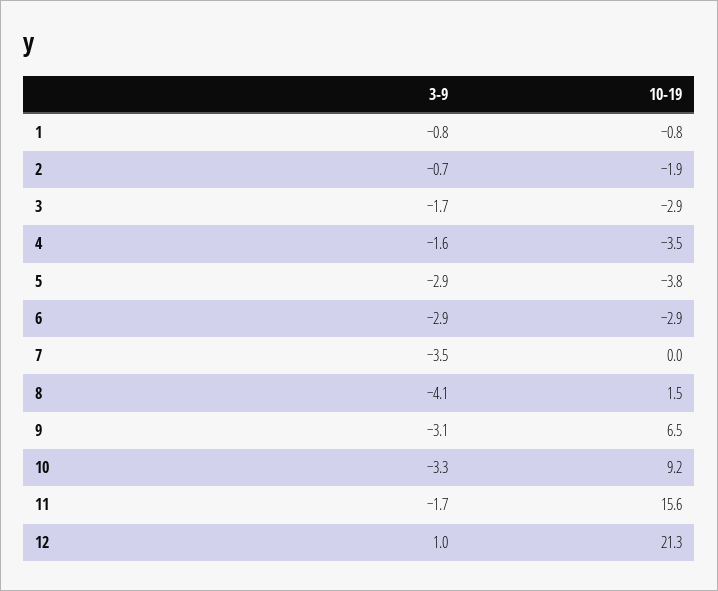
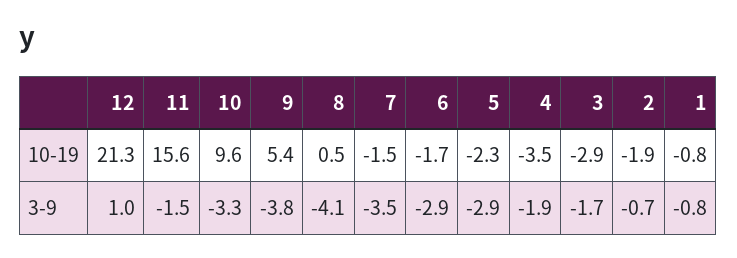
3-9, 4: -1.6 -> -1.9
10-19, 5: -3.8 -> -2.3
10-19, 6: -2.9 -> -1.7
10-19, 7: 0 -> -1.5
10-19, 8: 1.5 -> 0.5
3-9, 9: -3.1 -> -3.8
10-19, 9: 6.5 -> 5.4
10-19, 10: 9.2 -> 9.6
3-9, 11: -1.7 -> -1.5

